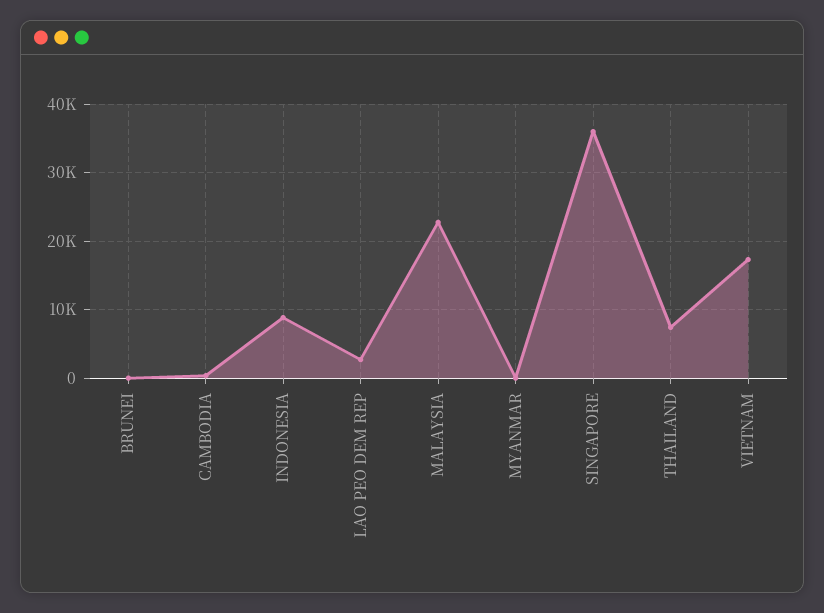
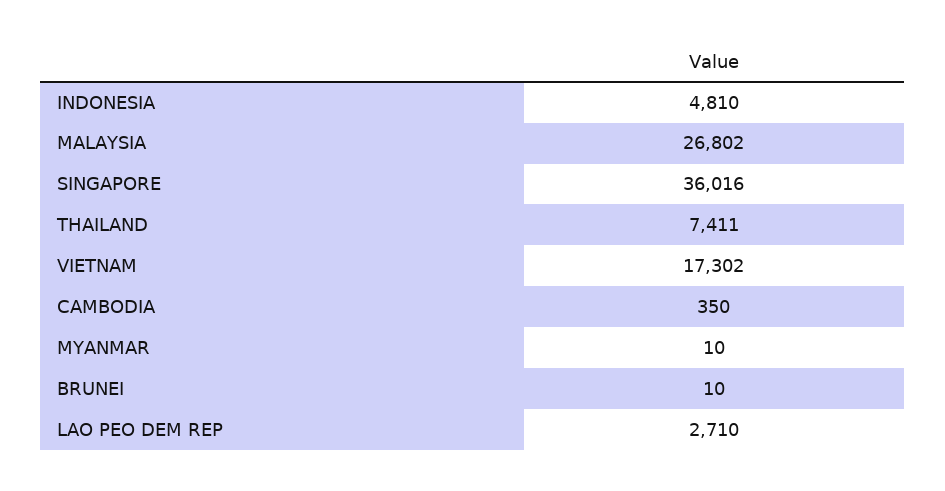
INDONESIA: 9000 -> 4810
MALAYSIA: 23000 -> 26802

